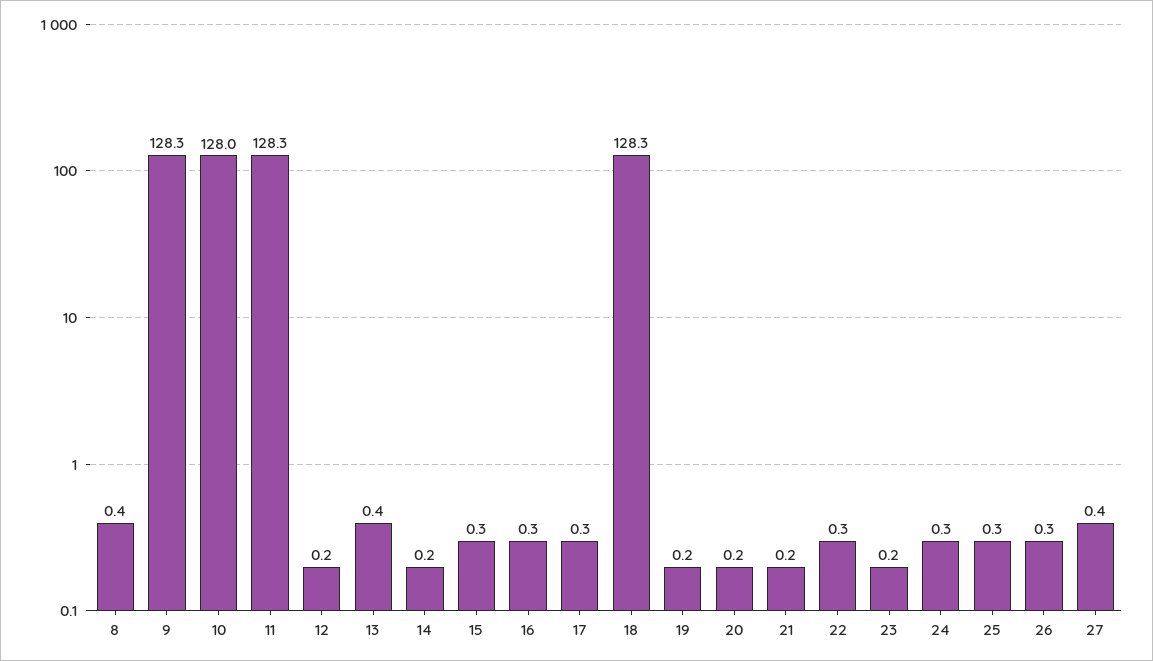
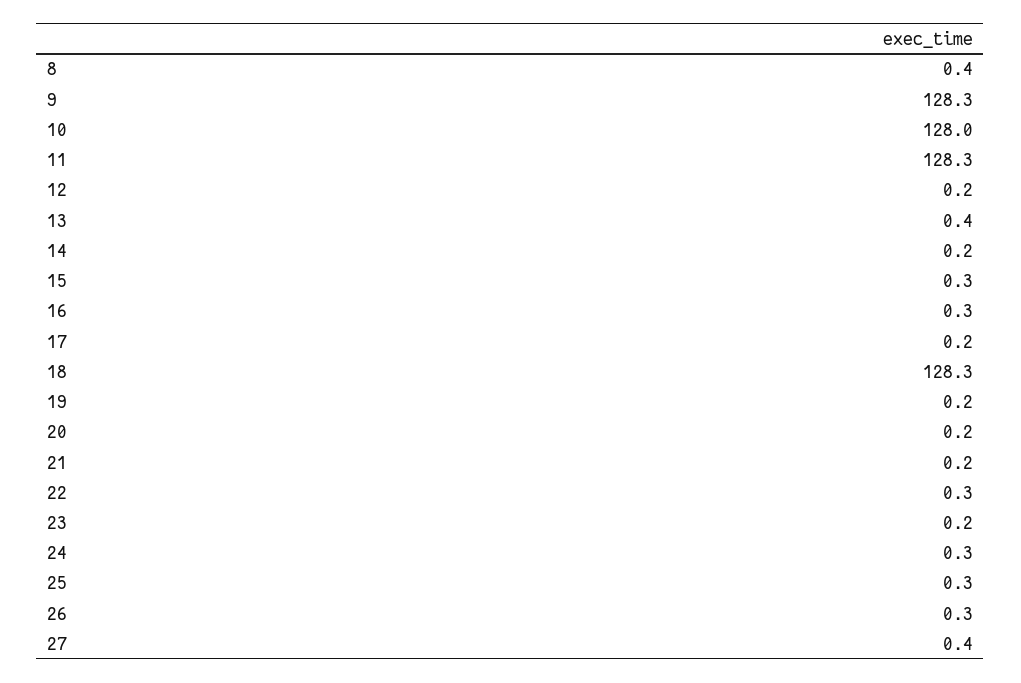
17: 0.3 -> 0.2

